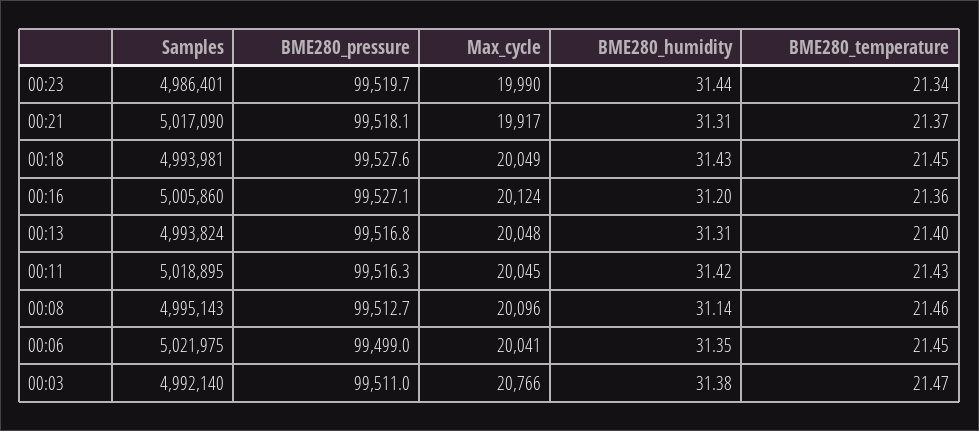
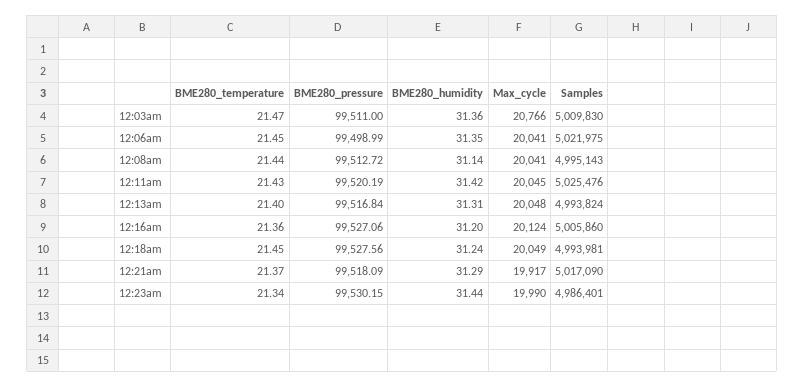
BME280_pressure, 00:23: 99519.7 -> 99530.15
BME280_humidity, 00:21: 31.31 -> 31.29
BME280_humidity, 00:18: 31.43 -> 31.24
Samples, 00:11: 5018895 -> 5025476
BME280_pressure, 00:11: 99516.3 -> 99520.19
Max_cycle, 00:08: 20096 -> 20041
BME280_temperature, 00:08: 21.46 -> 21.44
Samples, 00:03: 4992140 -> 5009830
BME280_humidity, 00:03: 31.38 -> 31.36

